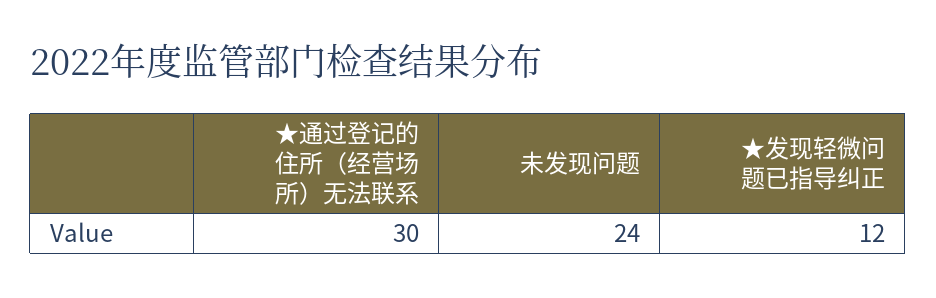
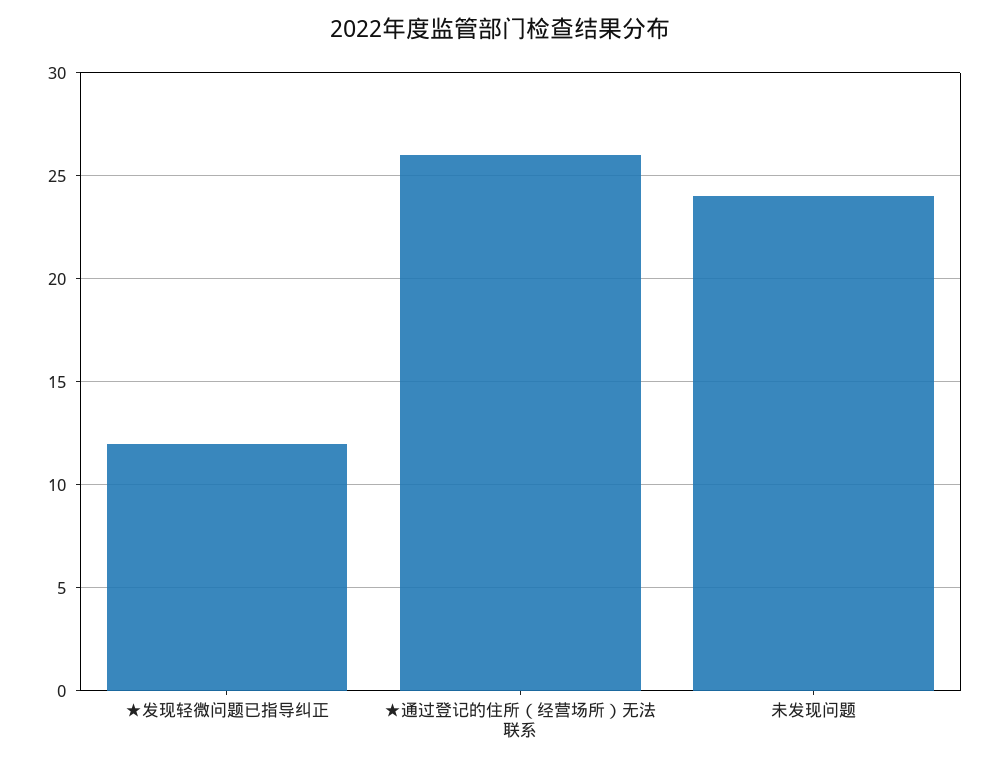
★通过登记的住所（经营场所）无法联系: 30 -> 26

